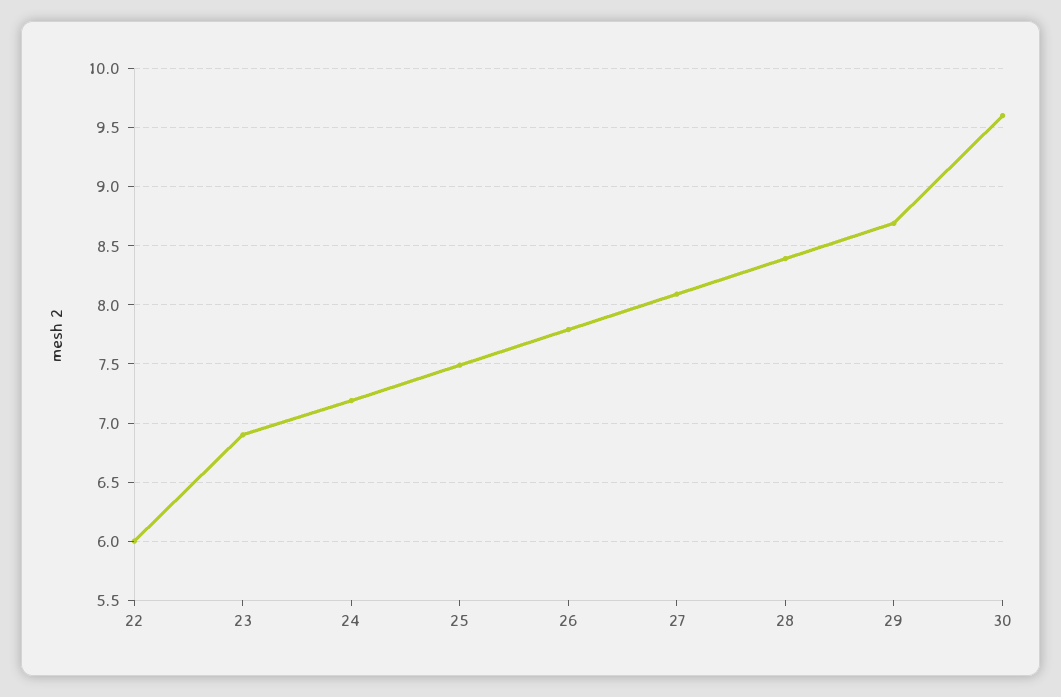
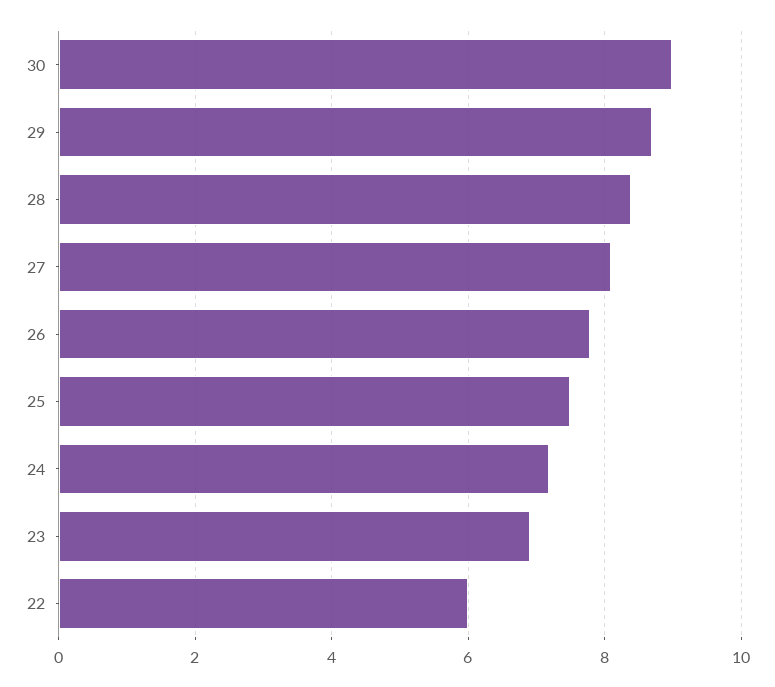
30: 9.6 -> 9

